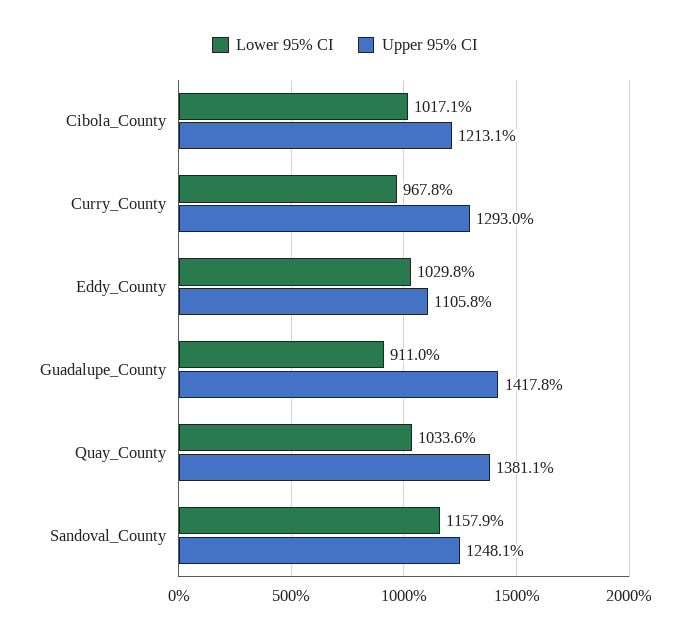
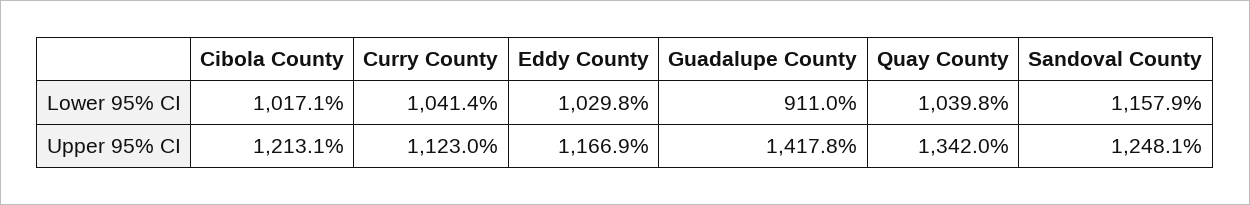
Lower 95% CI, Curry_County: 967.8 -> 1041.4
Upper 95% CI, Curry_County: 1293 -> 1123
Upper 95% CI, Eddy_County: 1105.8 -> 1166.9
Lower 95% CI, Quay_County: 1033.6 -> 1039.8
Upper 95% CI, Quay_County: 1381.1 -> 1342

